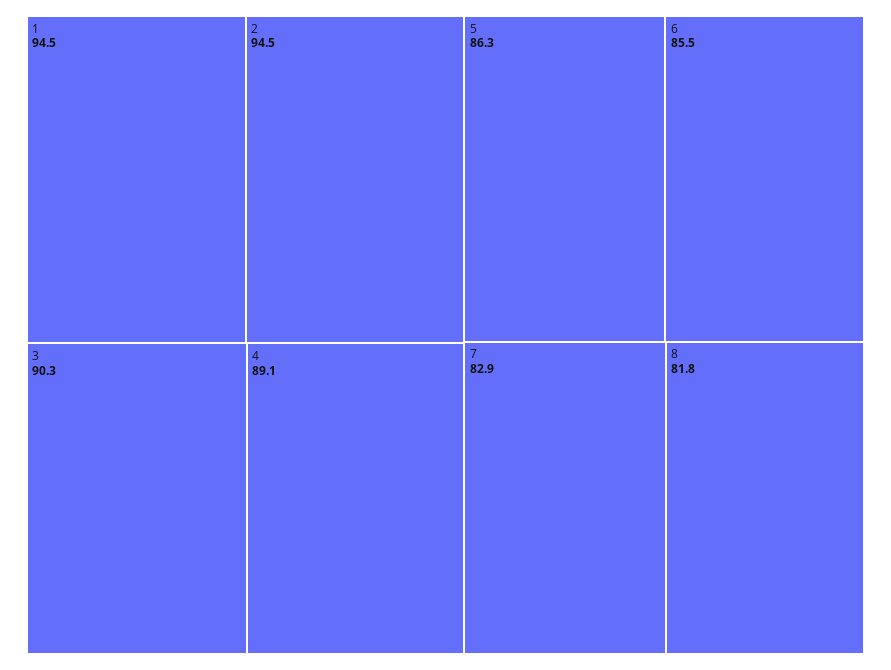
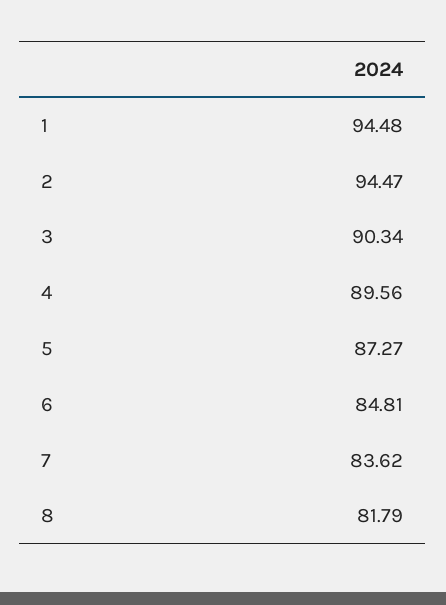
4: 89.1 -> 89.56
5: 86.3 -> 87.27
6: 85.5 -> 84.81
7: 82.9 -> 83.62

